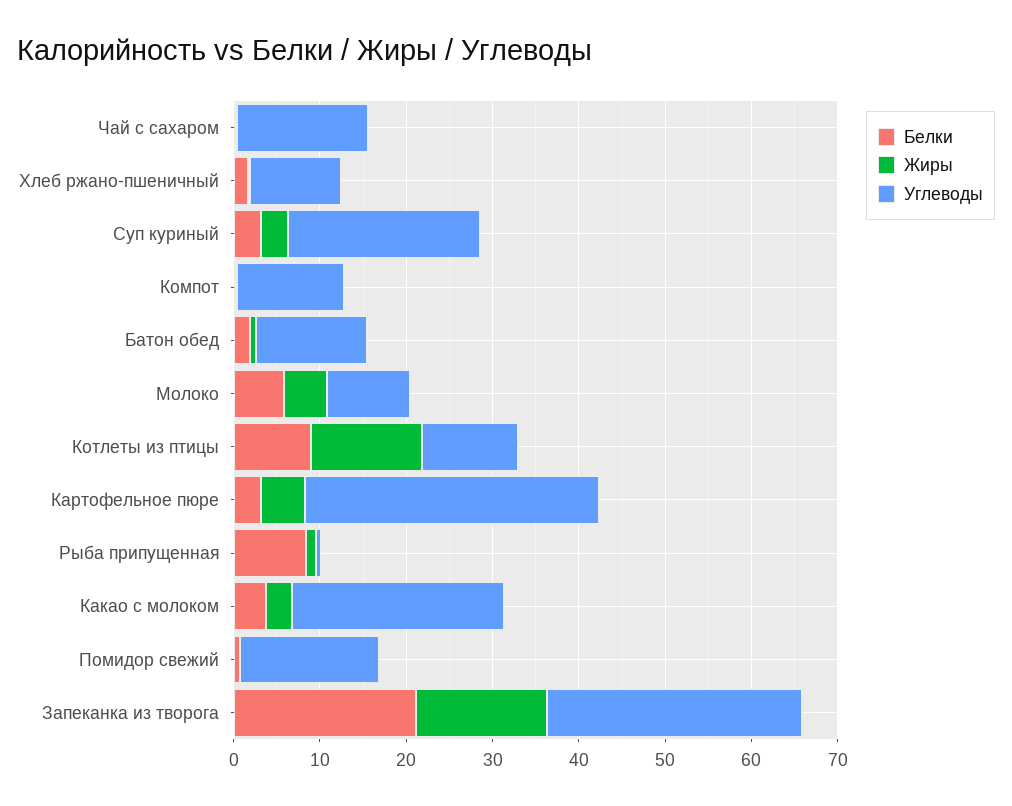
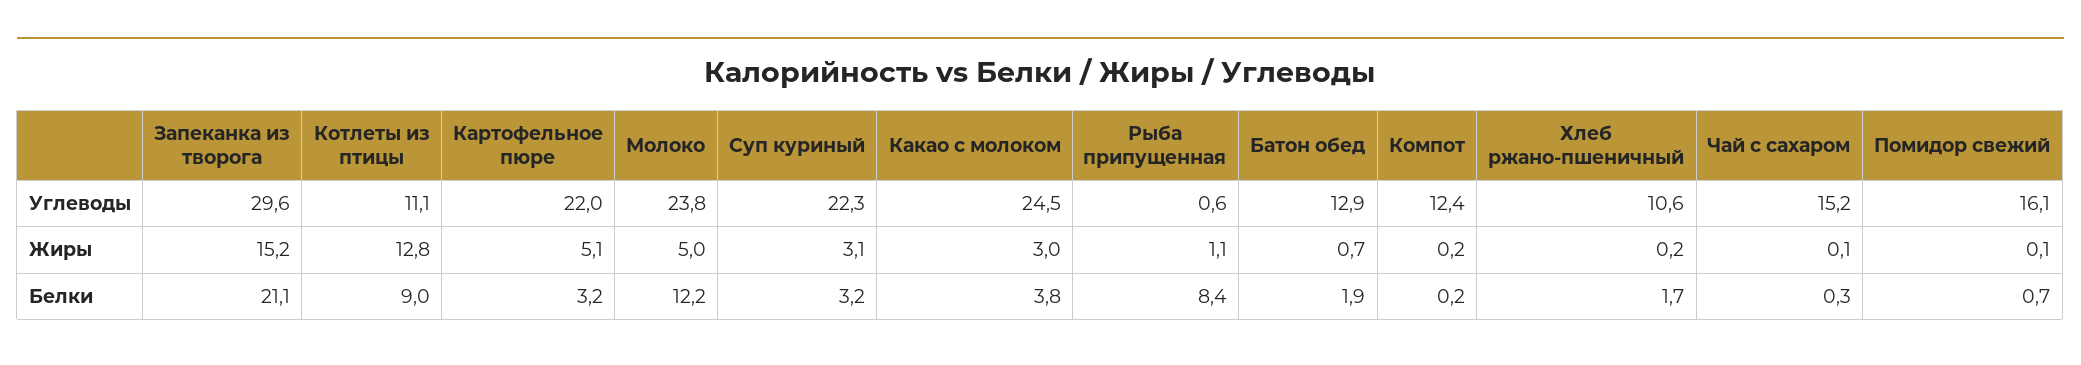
Белки, Молоко: 6 -> 12.2
Углеводы, Молоко: 10 -> 23.8
Углеводы, Картофельное пюре: 34 -> 22

